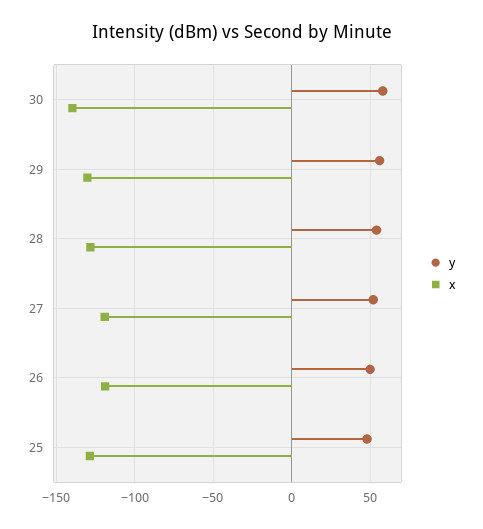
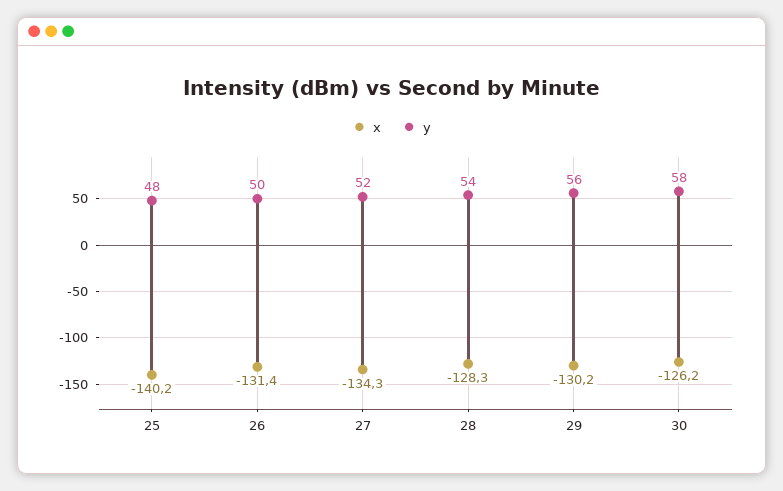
x, 30: -140 -> -126.2
x, 27: -120 -> -134.3
x, 26: -120 -> -131.4
x, 25: -130 -> -140.2

